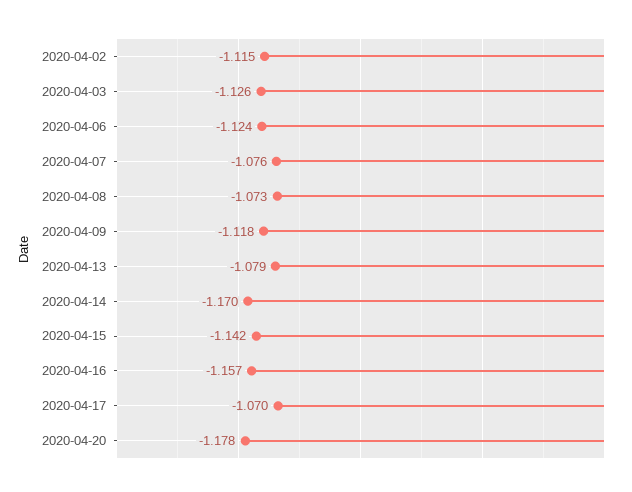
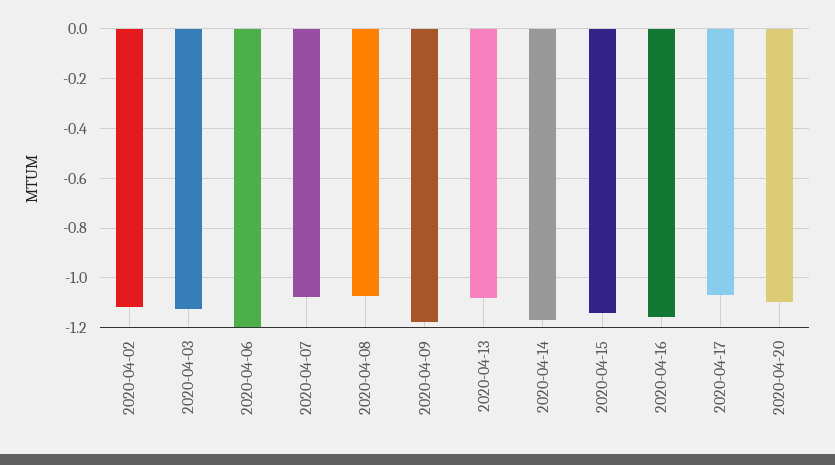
2020-04-06: -1.124 -> -1.2
2020-04-09: -1.118 -> -1.175
2020-04-20: -1.178 -> -1.1

